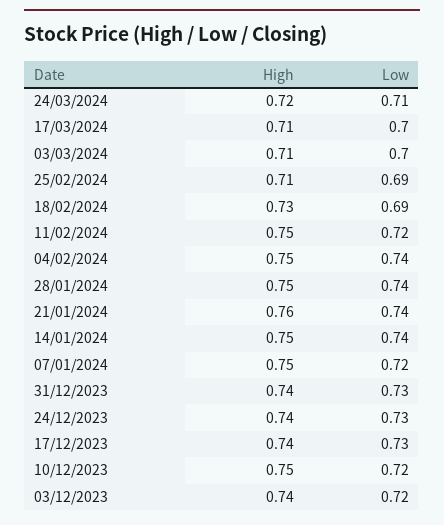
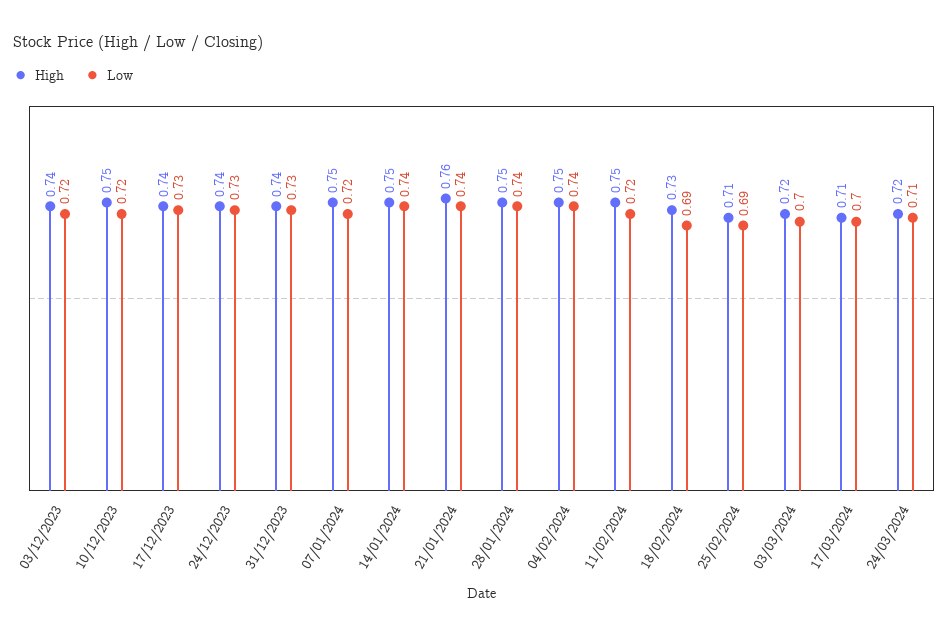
High, 03/03/2024: 0.71 -> 0.72

